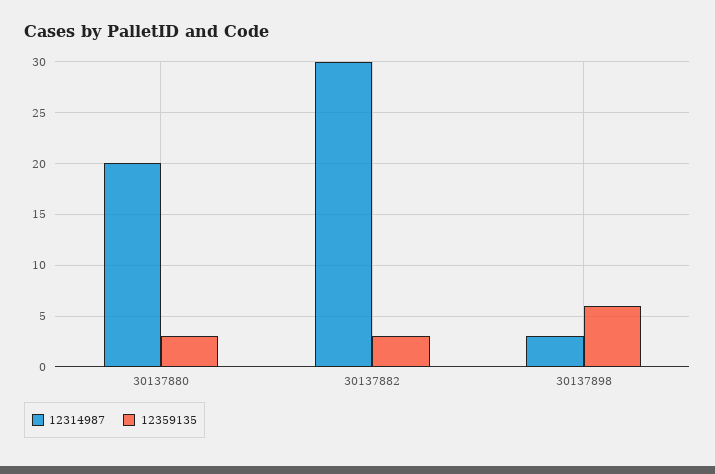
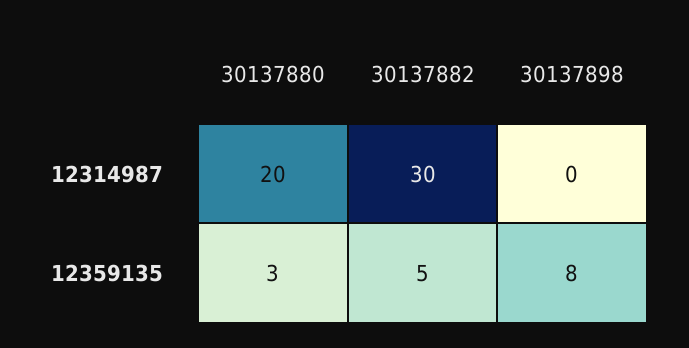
12359135, 30137882: 3 -> 5
12314987, 30137898: 3 -> 0
12359135, 30137898: 6 -> 8

